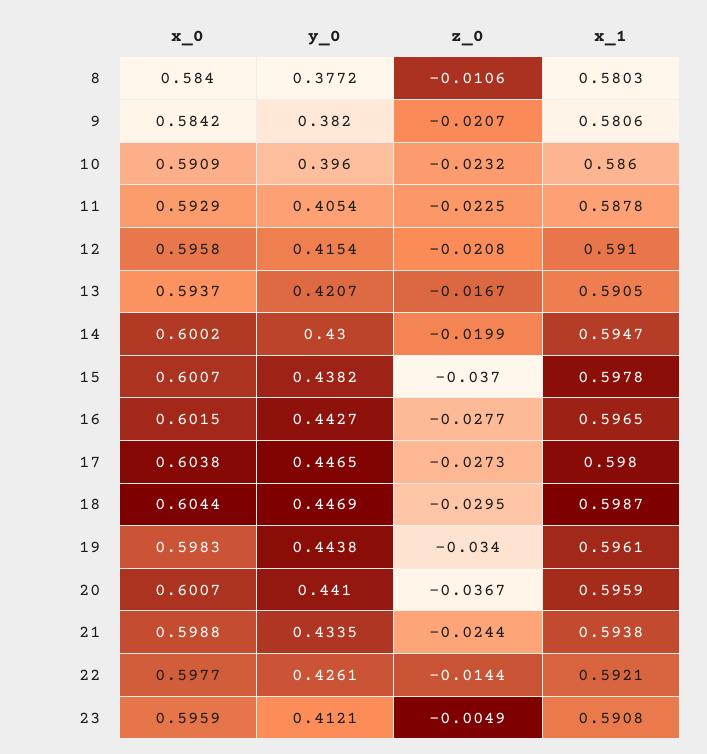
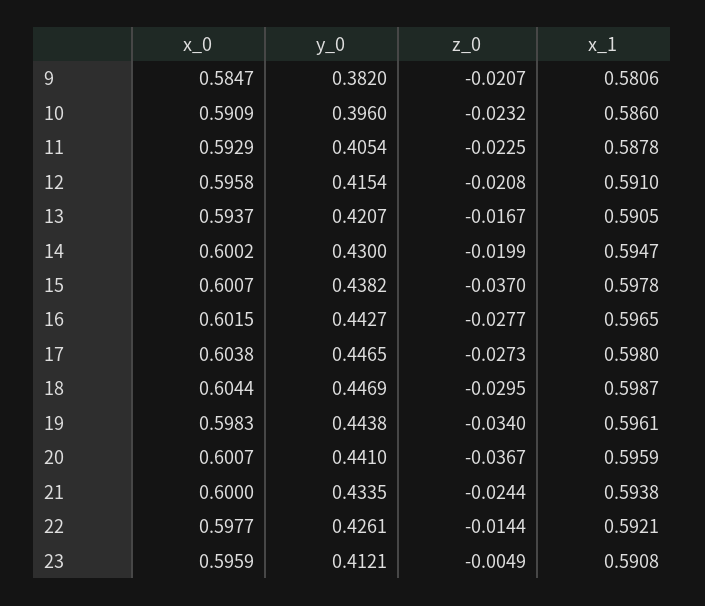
x_0, 8: 0.584 -> none
y_0, 8: 0.3772 -> none
z_0, 8: -0.0106 -> none
x_1, 8: 0.5803 -> none
x_0, 9: 0.5842 -> 0.5847
x_0, 21: 0.5988 -> 0.6

